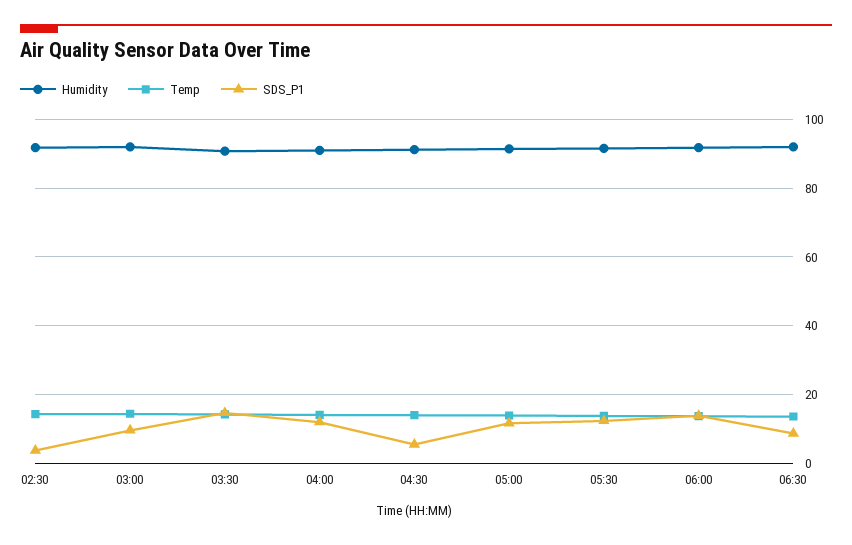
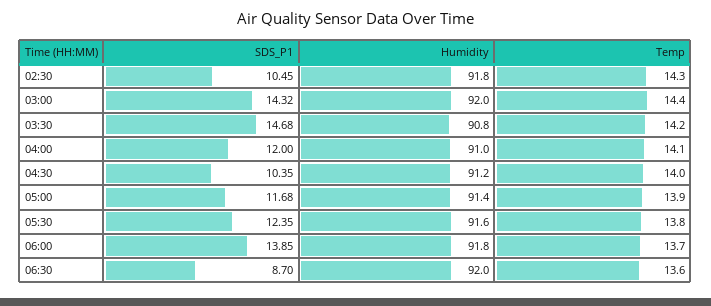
SDS_P1, 02:30: 4 -> 10.45
SDS_P1, 03:00: 10 -> 14.32
SDS_P1, 04:30: 6 -> 10.35

